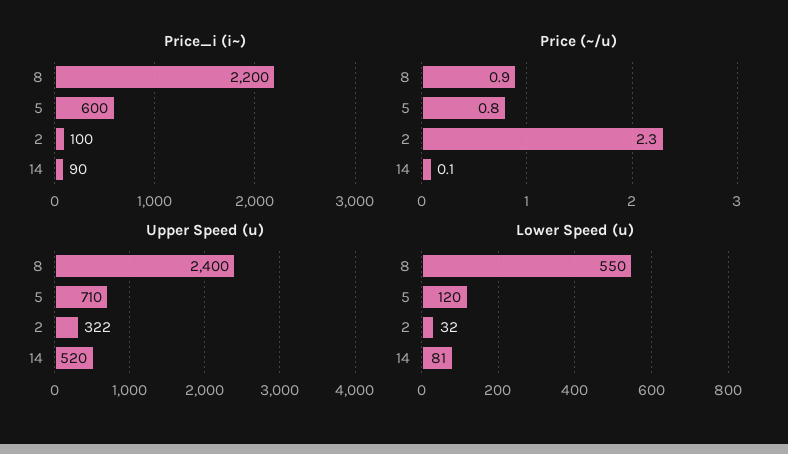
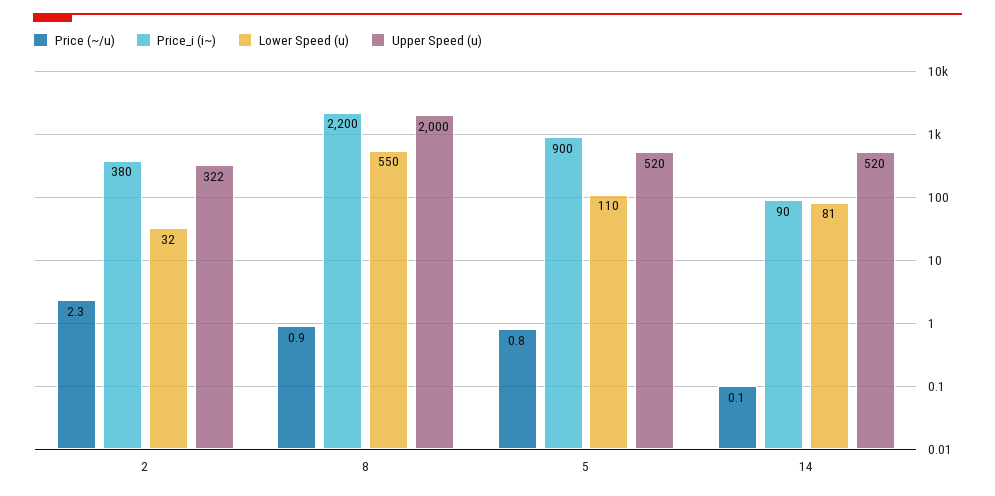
Price_i (i~), 5: 600 -> 900
Price_i (i~), 2: 100 -> 380
Upper Speed (u), 8: 2400 -> 2000
Upper Speed (u), 5: 710 -> 520
Lower Speed (u), 5: 120 -> 110

